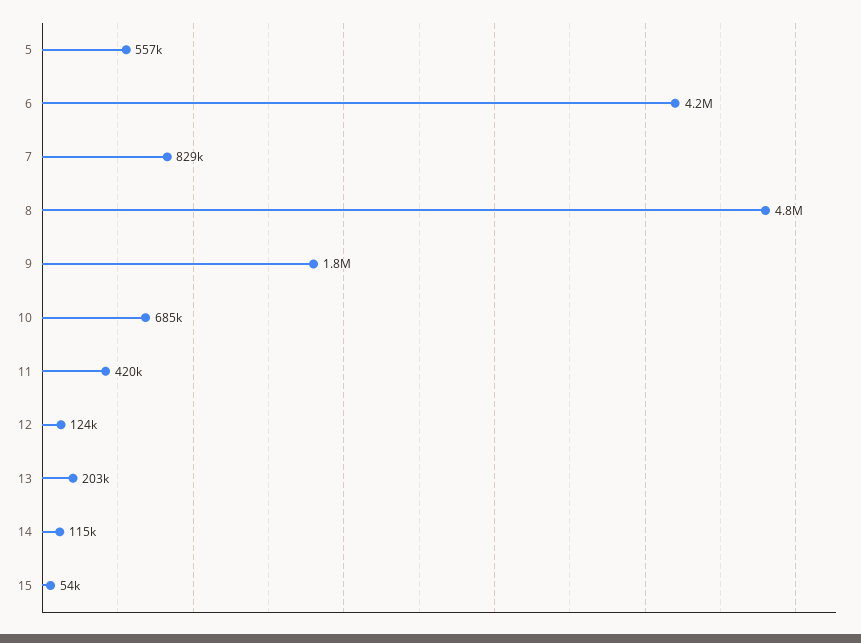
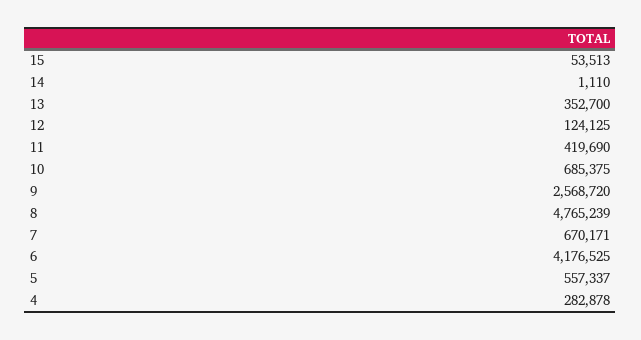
7: 829000 -> 670171
9: 1800000 -> 2568720
13: 203000 -> 352700
14: 115000 -> 1110
4: none -> 282878

